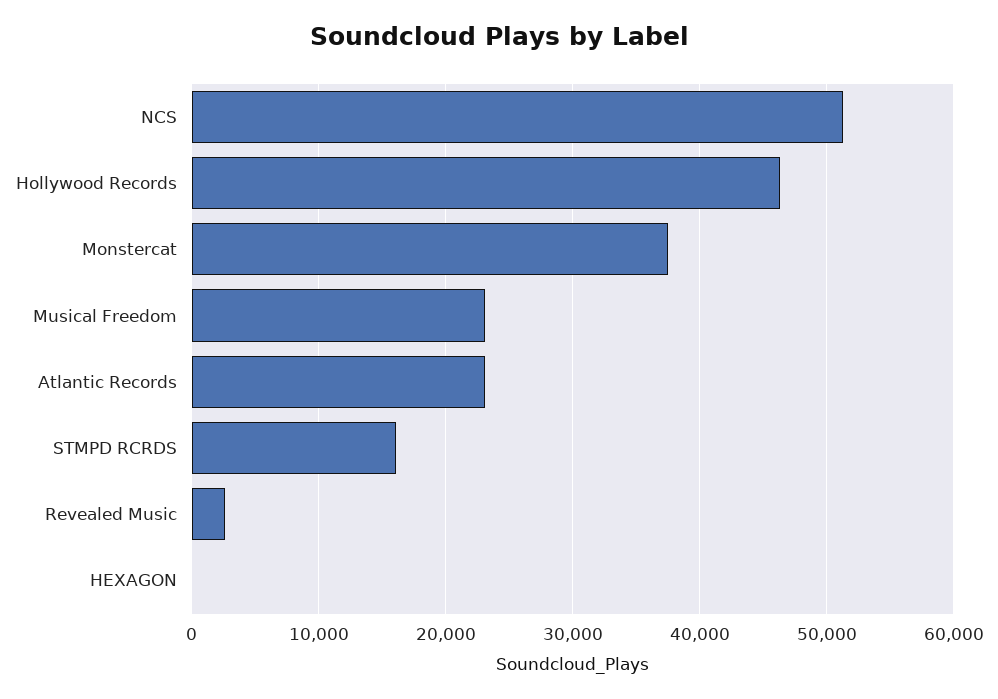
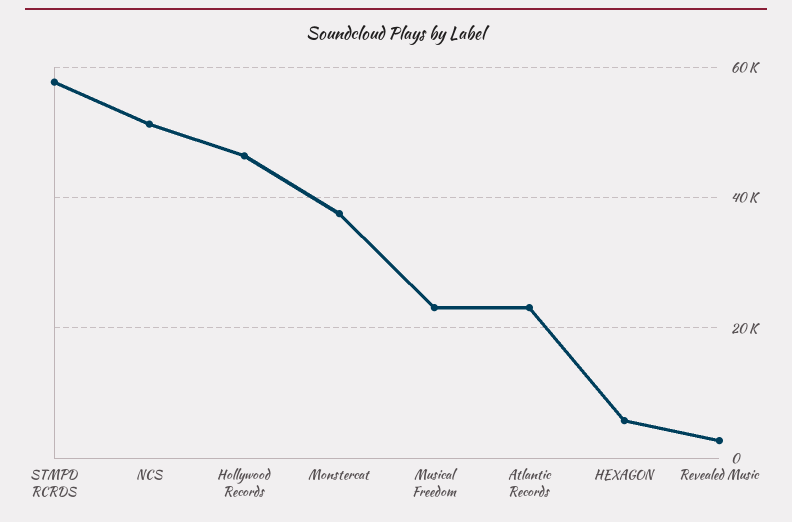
STMPD RCRDS: 16000 -> 58000
HEXAGON: 0 -> 6000

